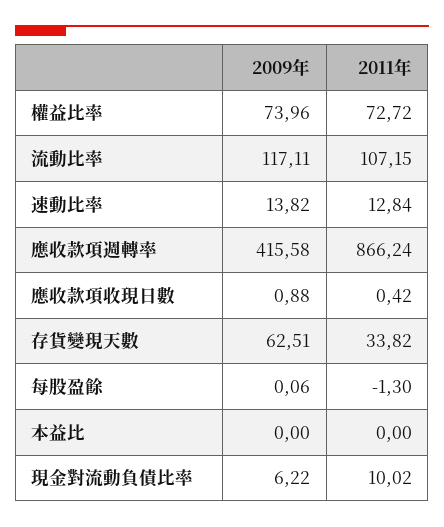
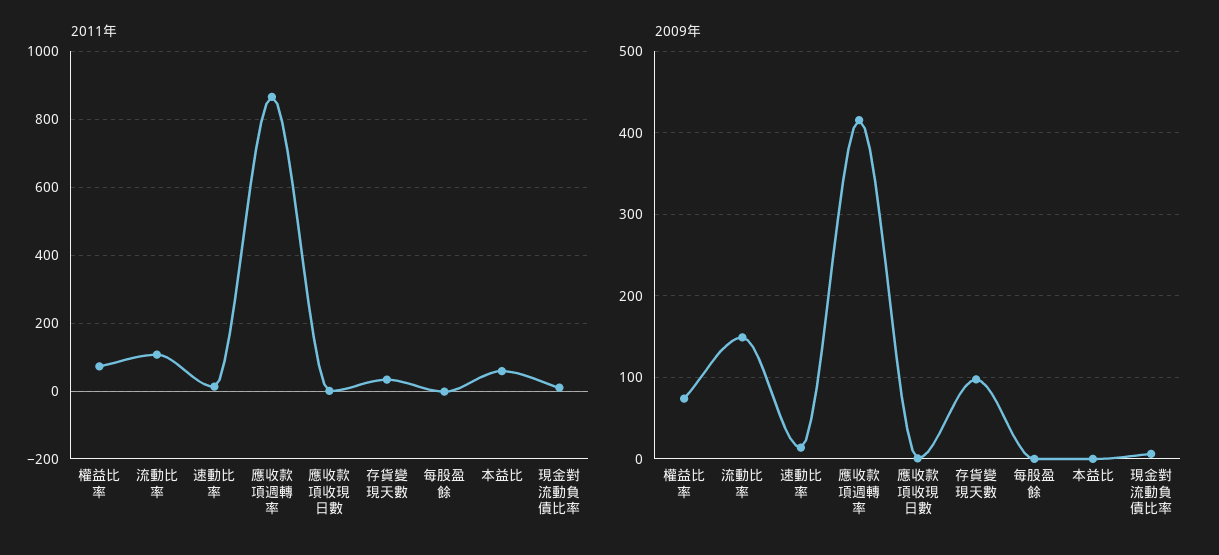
2009年, 流動比率: 117.11 -> 150
2009年, 存貨變現天數: 62.51 -> 100
2011年, 本益比: 0 -> 60

